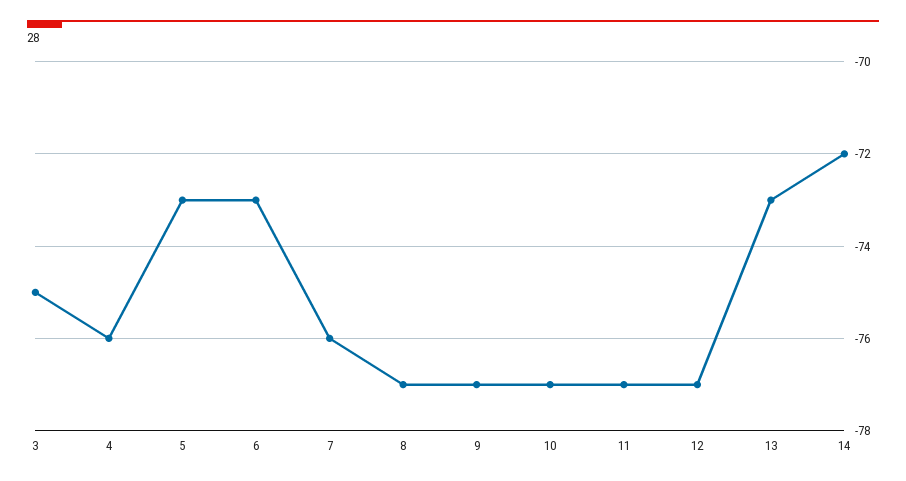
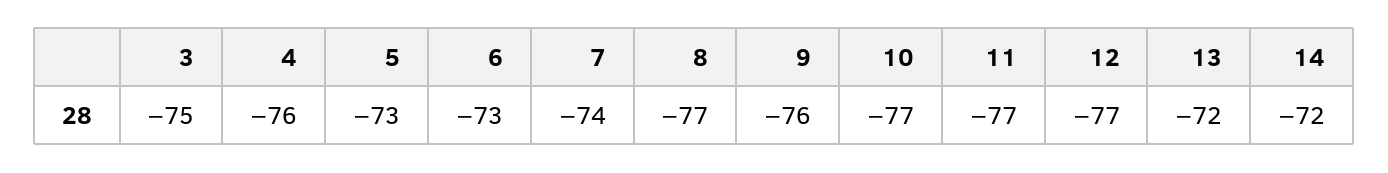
7: -76 -> -74
9: -77 -> -76
13: -73 -> -72

